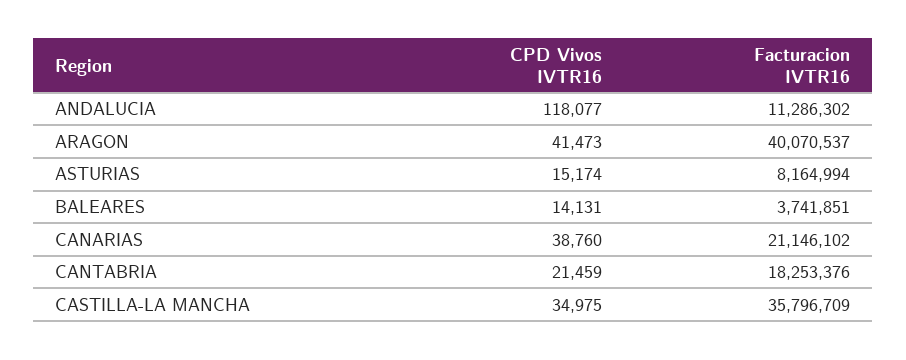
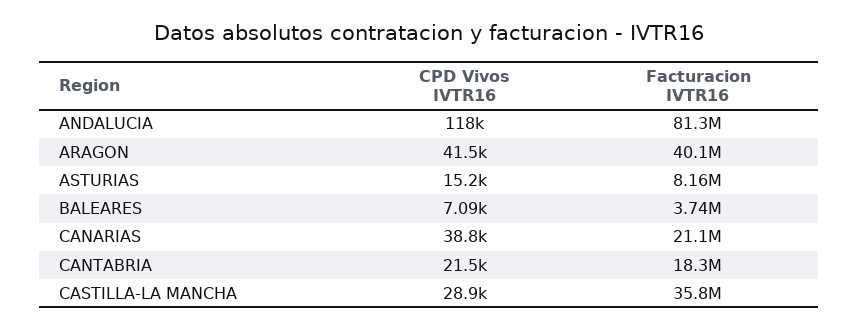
Facturacion IVTR16, ANDALUCIA: 11286302 -> 81300000
CPD Vivos IVTR16, BALEARES: 14131 -> 7090
CPD Vivos IVTR16, CASTILLA-LA MANCHA: 34975 -> 28900

